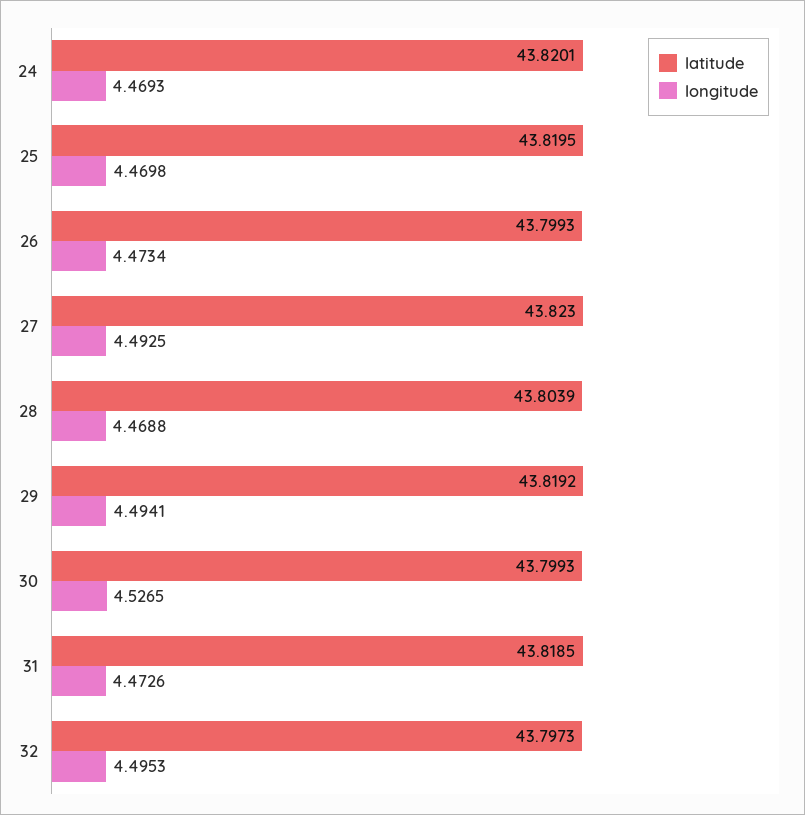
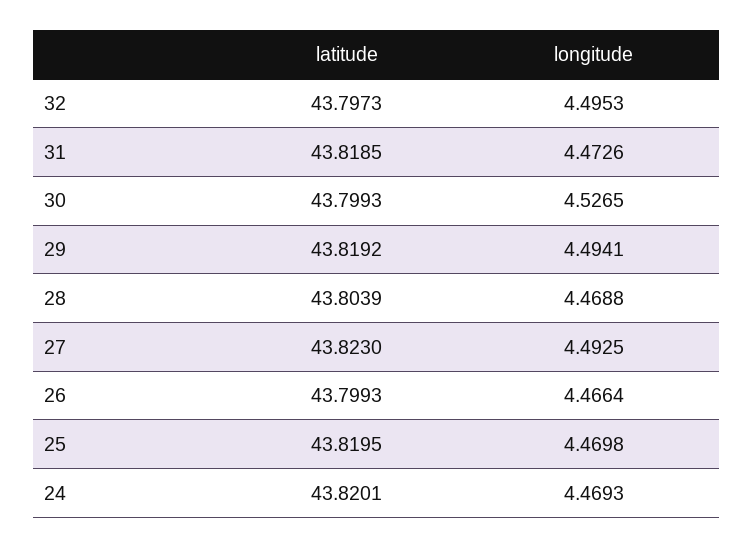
longitude, 26: 4.4734 -> 4.4664

